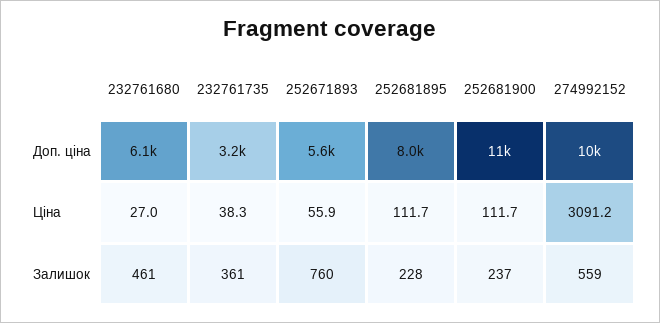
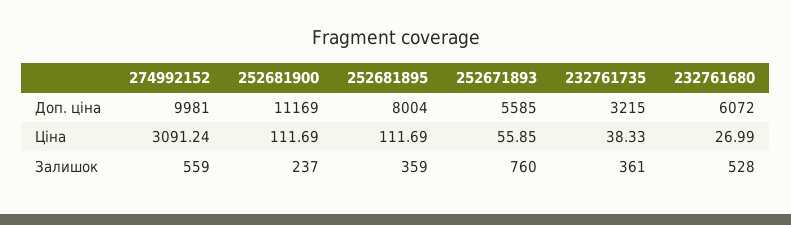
232761680, Залишок: 461 -> 528
252681895, Залишок: 228 -> 359

